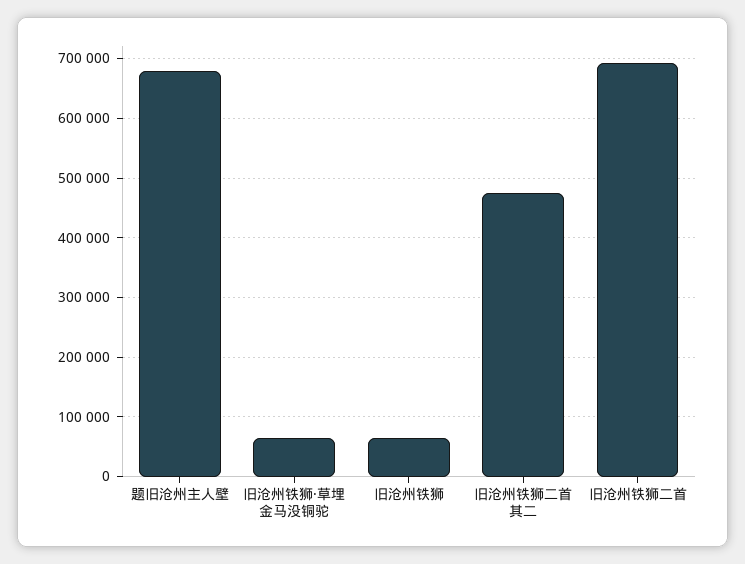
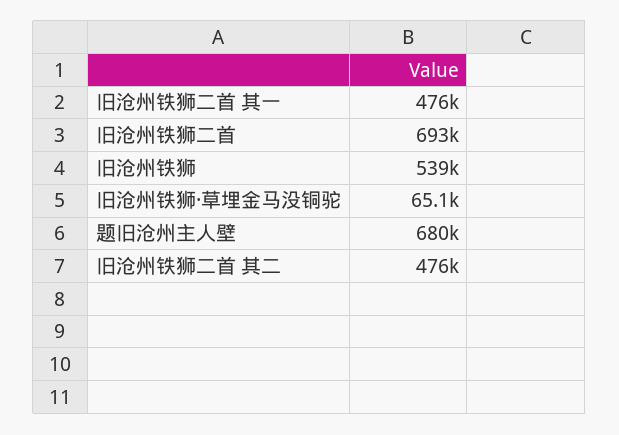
旧沧州铁狮: 60000 -> 539000
旧沧州铁狮二首 其一: none -> 476000

